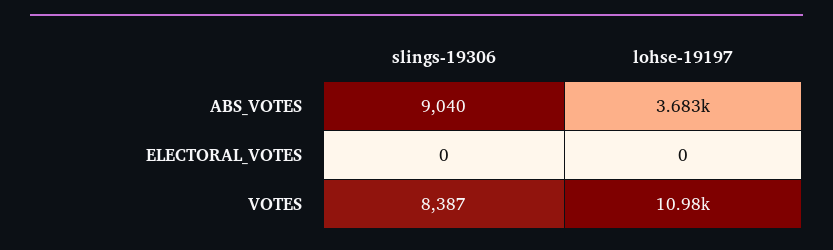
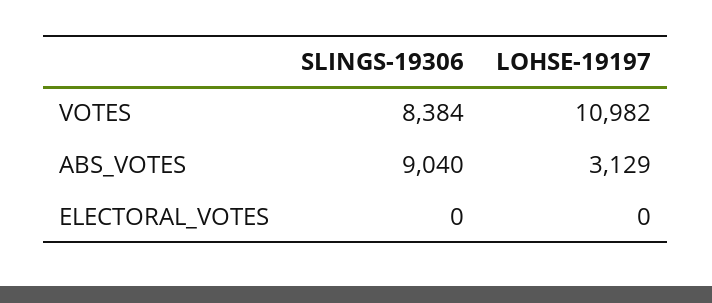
lohse-19197, ABS_VOTES: 3683 -> 3129
slings-19306, VOTES: 8387 -> 8384

